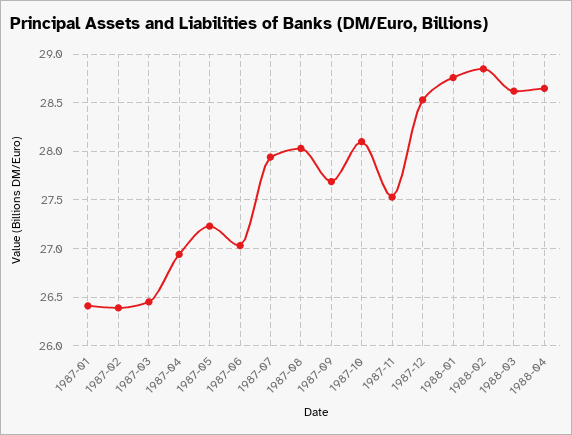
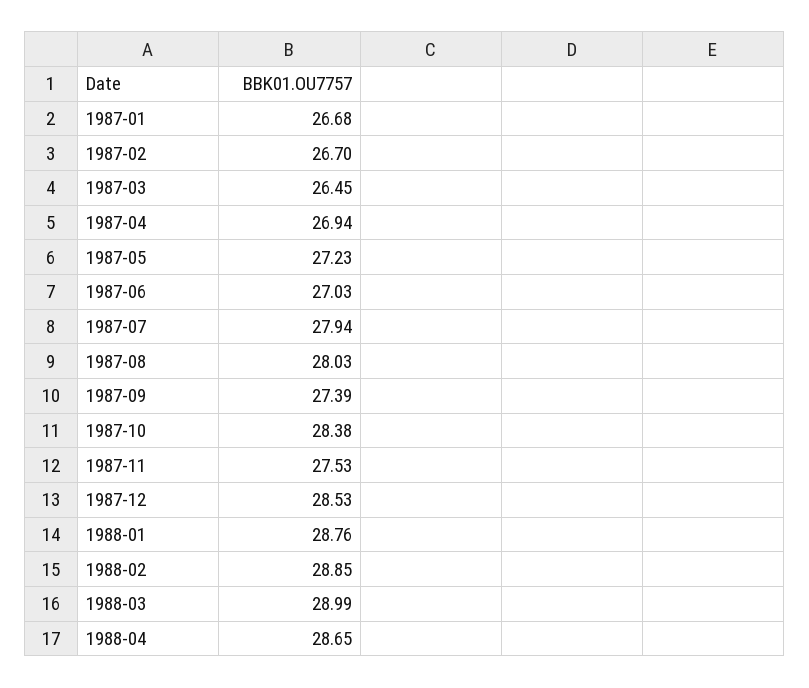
1987-01: 26.4 -> 26.68
1987-02: 26.4 -> 26.7
1987-09: 27.7 -> 27.39
1987-10: 28.1 -> 28.38
1988-03: 28.6 -> 28.99

